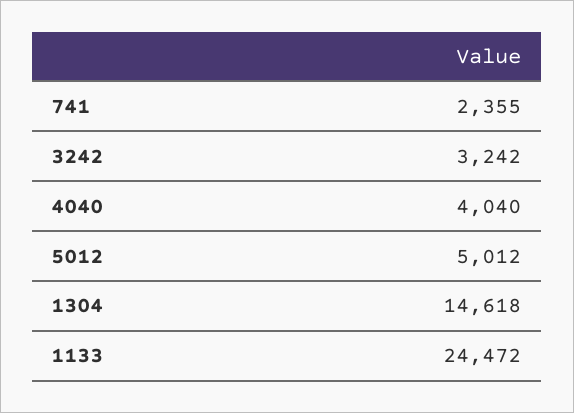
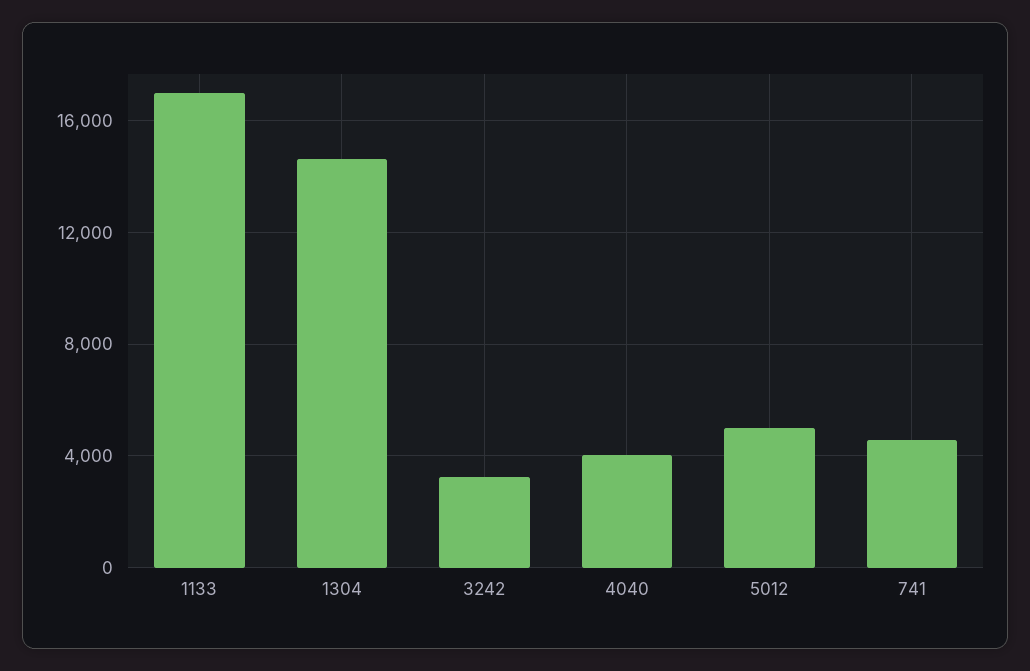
741: 2355 -> 4500
1133: 24472 -> 17000

